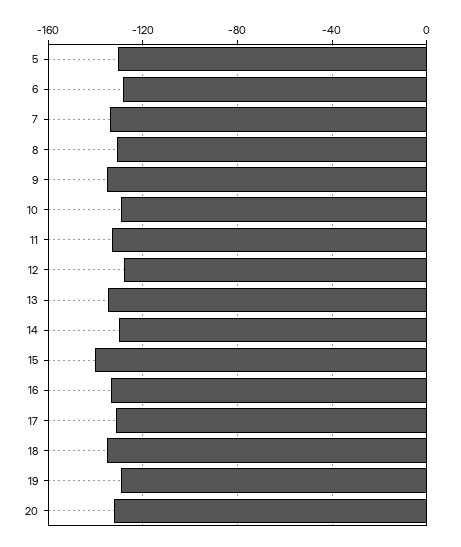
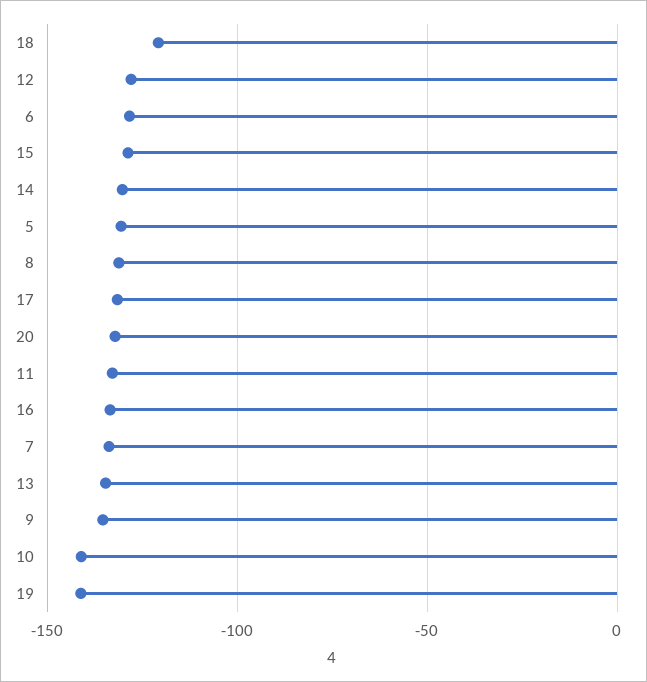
10: -130 -> -140
15: -140 -> -130
18: -135 -> -120
19: -130 -> -140

